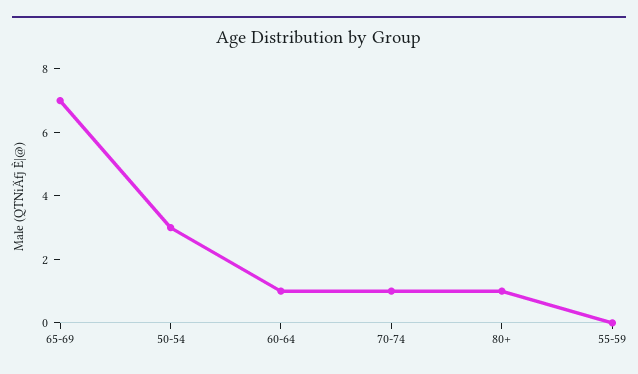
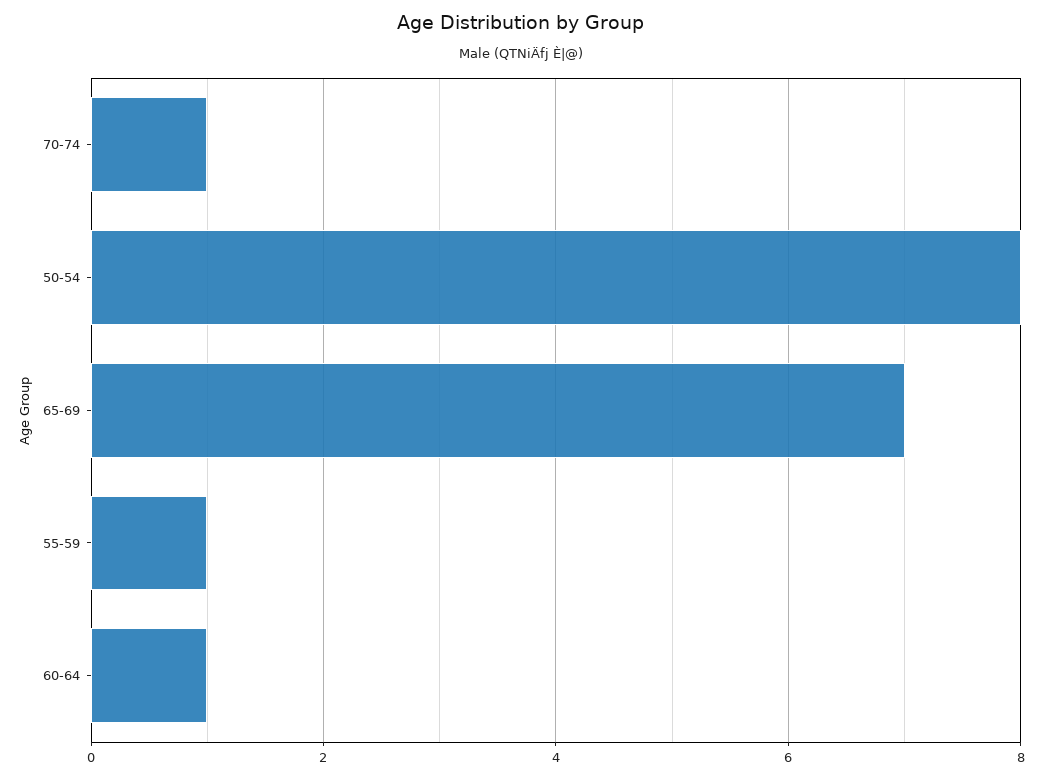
50-54: 3 -> 8
80+: 1 -> none
55-59: 0 -> 1

